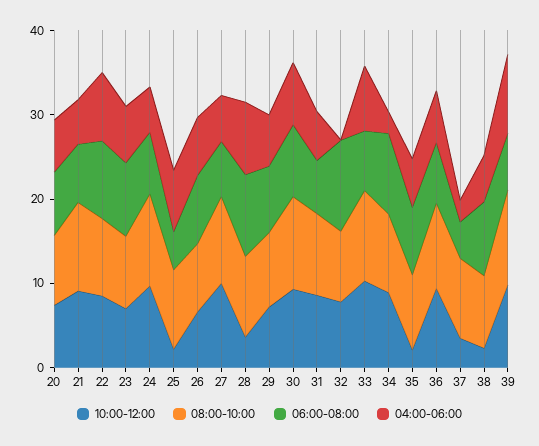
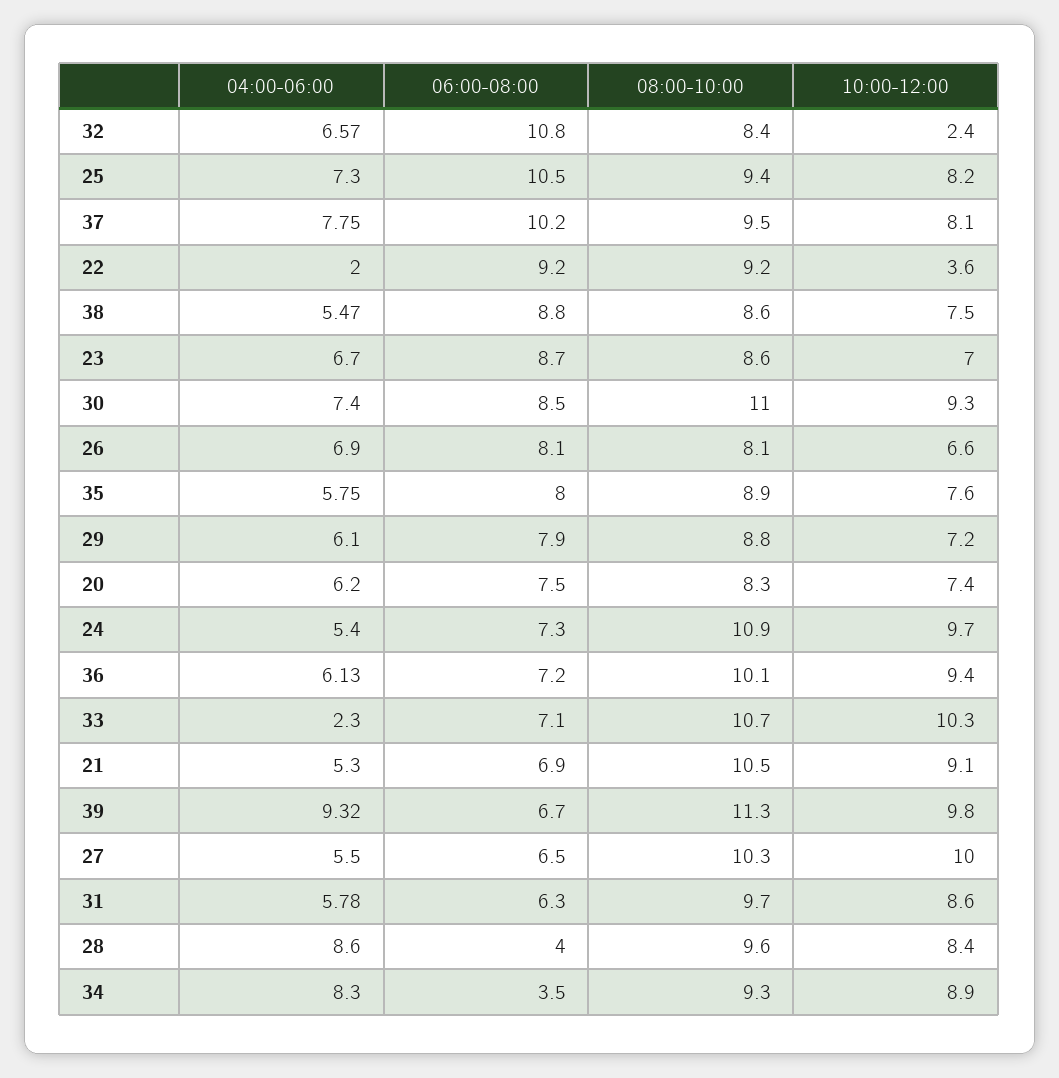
10:00-12:00, 22: 8 -> 3.6
04:00-06:00, 22: 8 -> 2
10:00-12:00, 25: 2 -> 8.2
06:00-08:00, 25: 4 -> 10.5
10:00-12:00, 28: 4 -> 8.4
06:00-08:00, 28: 10 -> 4
10:00-12:00, 32: 8 -> 2.4
04:00-06:00, 32: 0 -> 6.57
04:00-06:00, 33: 8 -> 2.3
06:00-08:00, 34: 10 -> 3.5
04:00-06:00, 34: 2 -> 8.3
10:00-12:00, 35: 2 -> 7.6
10:00-12:00, 37: 4 -> 8.1
06:00-08:00, 37: 4 -> 10.2
04:00-06:00, 37: 2 -> 7.75
10:00-12:00, 38: 2 -> 7.5

